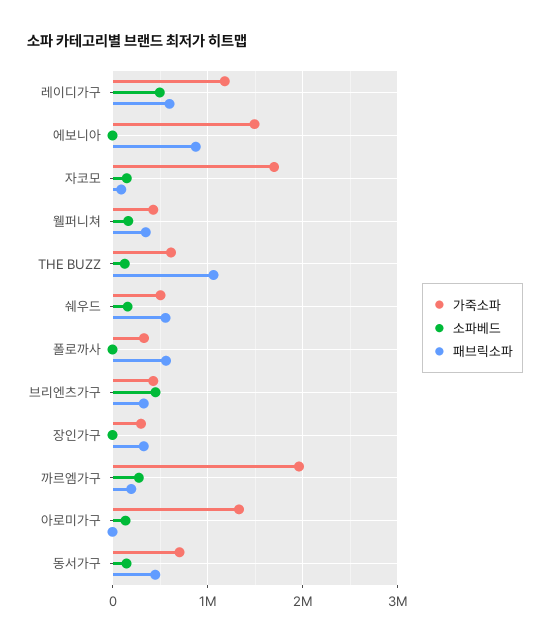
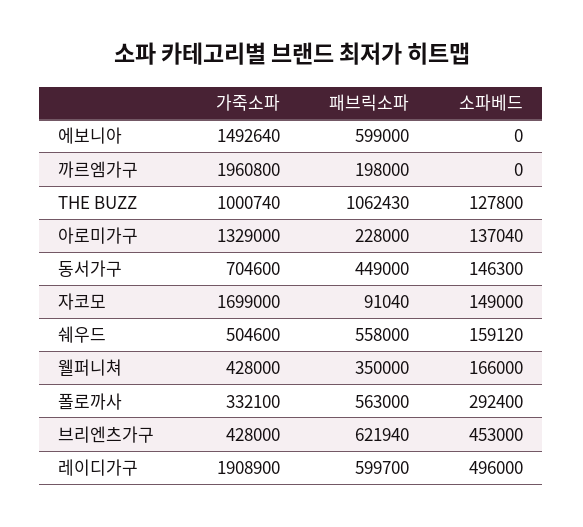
가죽소파, 레이디가구: 1200000 -> 1908900
패브릭소파, 에보니아: 900000 -> 599000
가죽소파, THE BUZZ: 600000 -> 1000740
소파베드, 폴로까사: 0 -> 292400
패브릭소파, 브리엔츠가구: 300000 -> 621940
가죽소파, 장인가구: 300000 -> none
소파베드, 장인가구: 0 -> none
패브릭소파, 장인가구: 300000 -> none
소파베드, 까르엠가구: 300000 -> 0
패브릭소파, 아로미가구: 0 -> 228000

